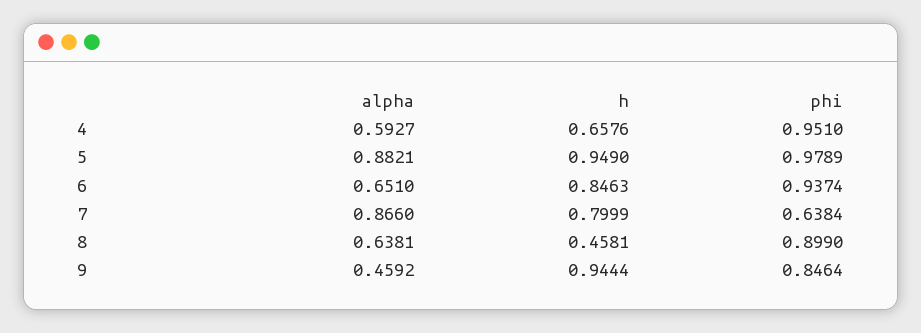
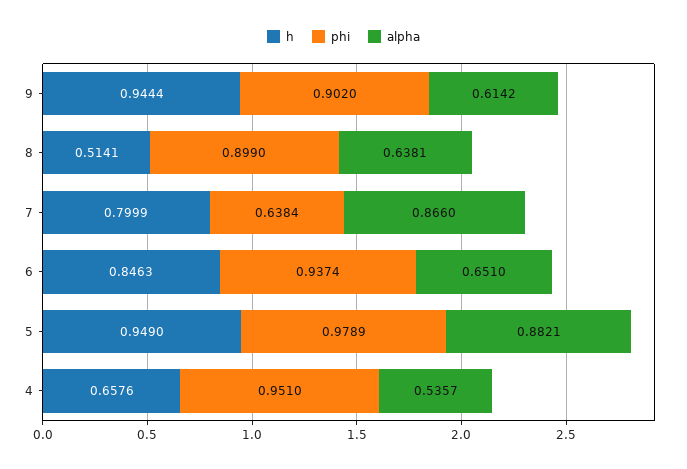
alpha, 4: 0.5927 -> 0.5357
h, 8: 0.4581 -> 0.5141
alpha, 9: 0.4592 -> 0.6142
phi, 9: 0.8464 -> 0.902

